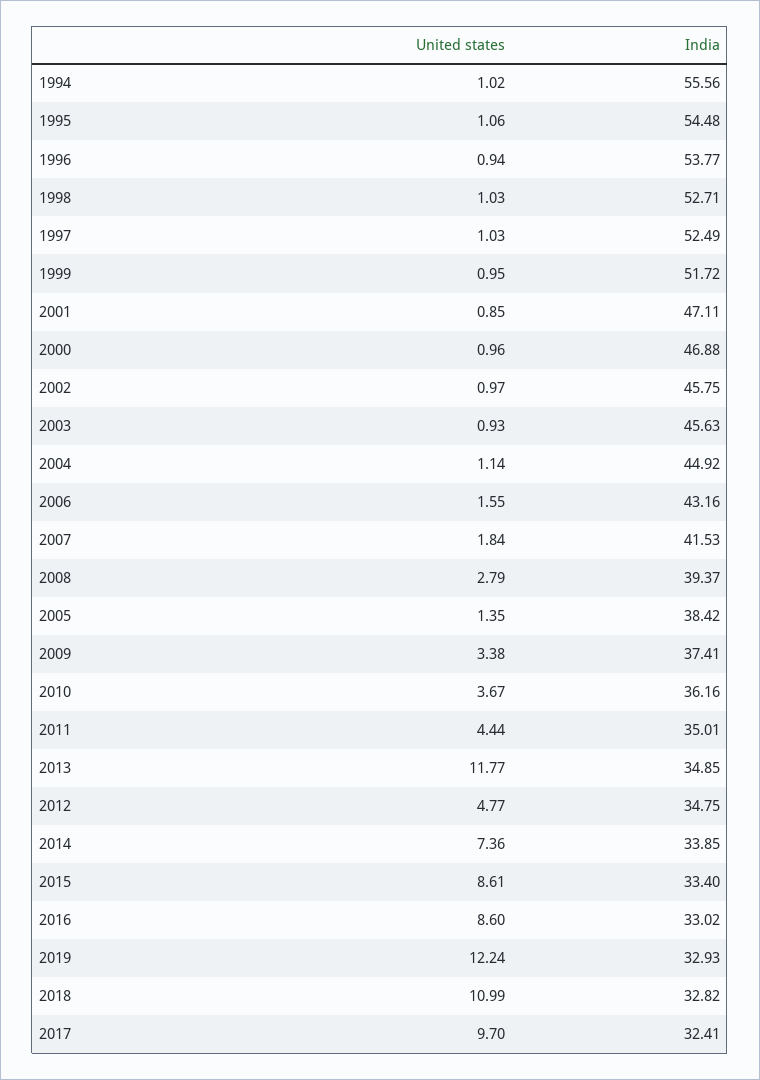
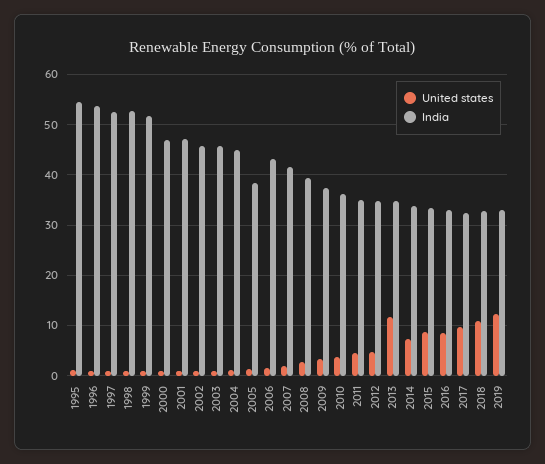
United states, 1994: 1.02 -> none
India, 1994: 55.56 -> none

